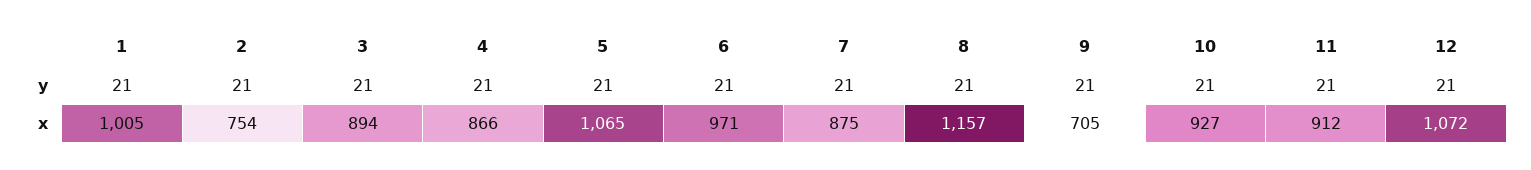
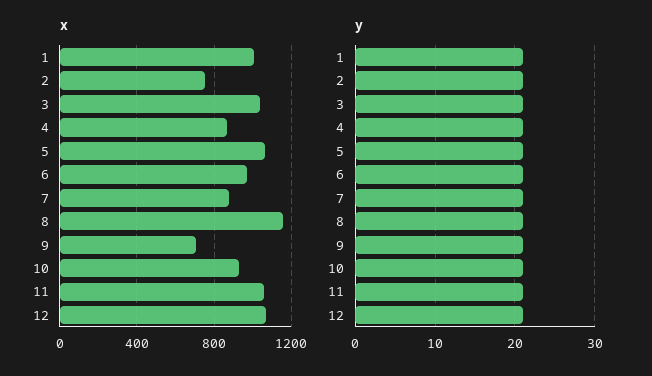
x, 3: 894 -> 1050
x, 11: 912 -> 1050

